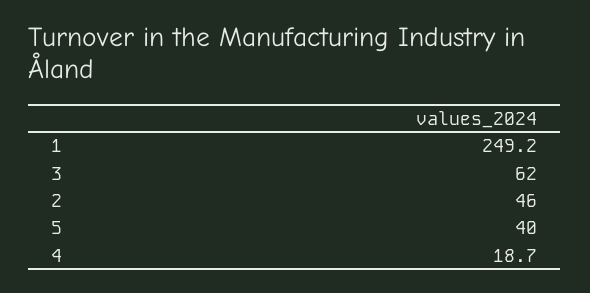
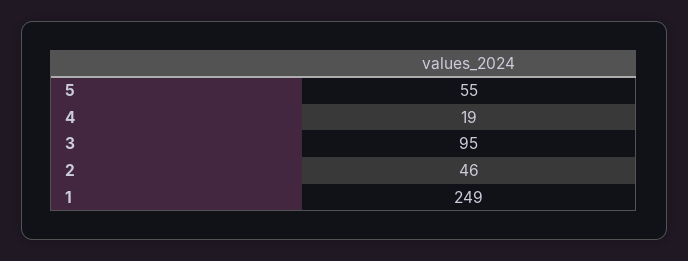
3: 62 -> 95
5: 40 -> 55

